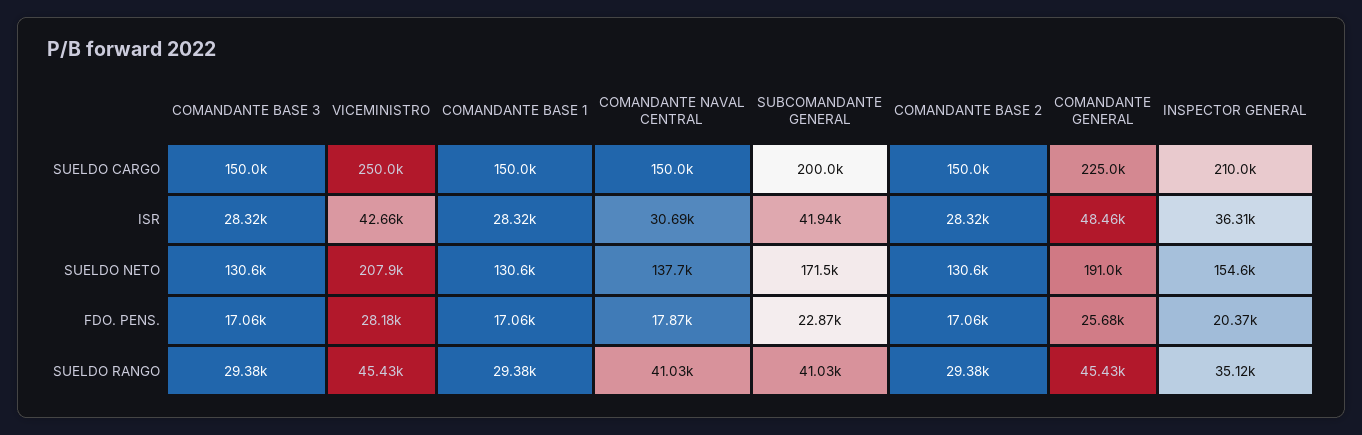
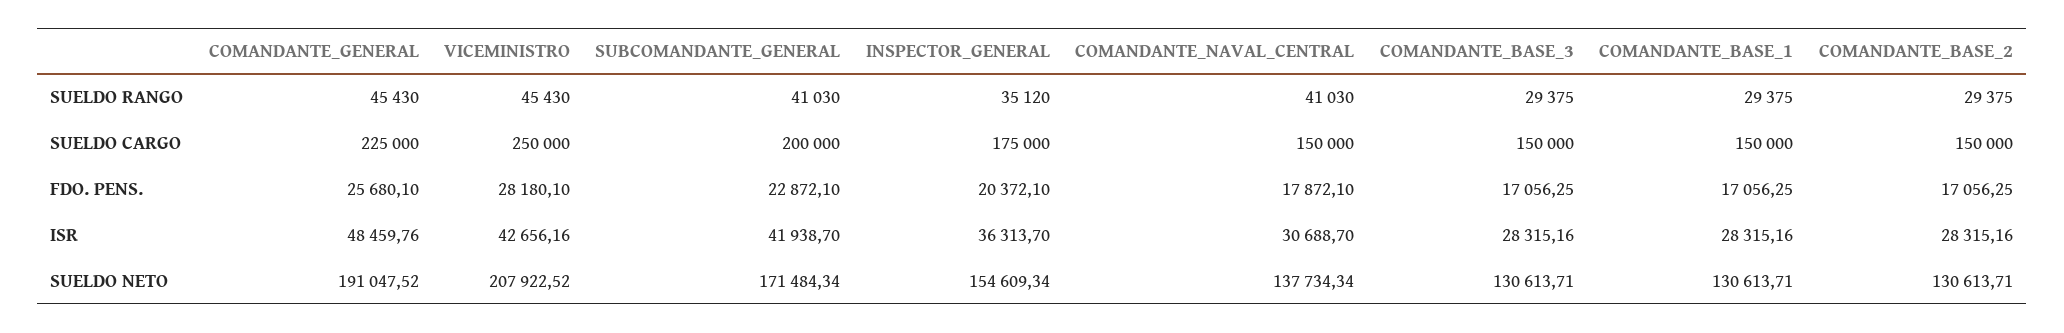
INSPECTOR GENERAL, SUELDO CARGO: 210000 -> 175000

